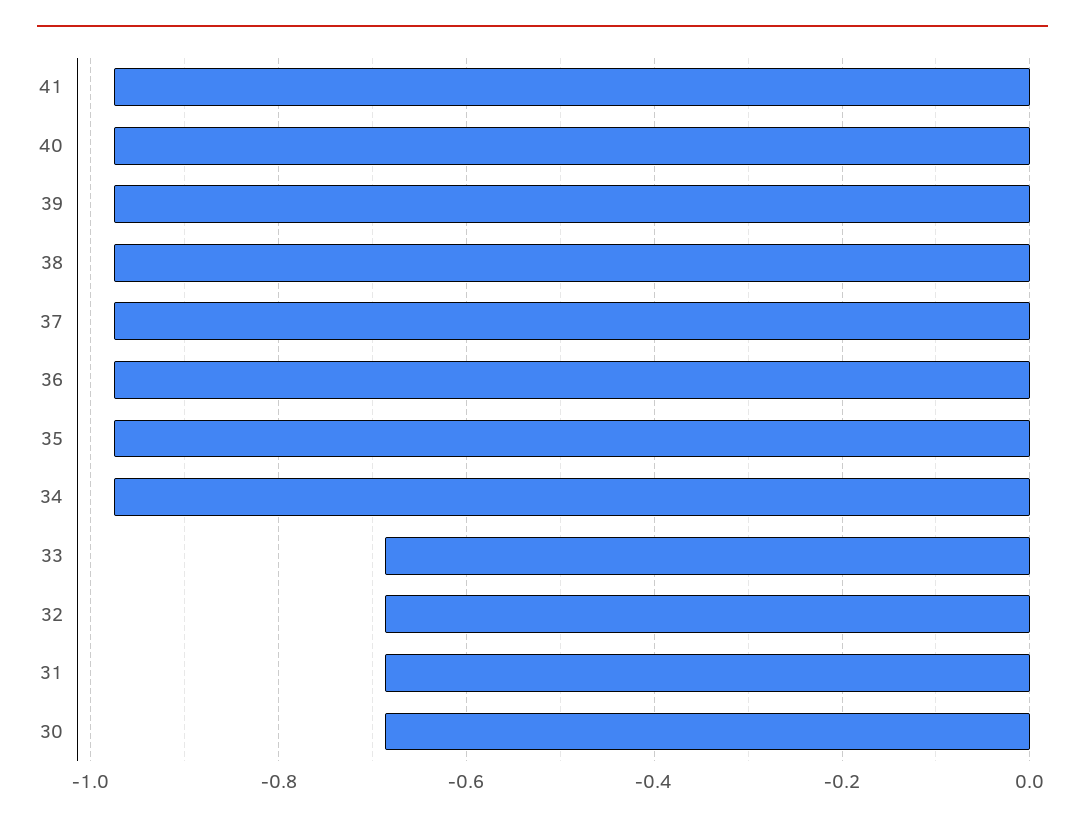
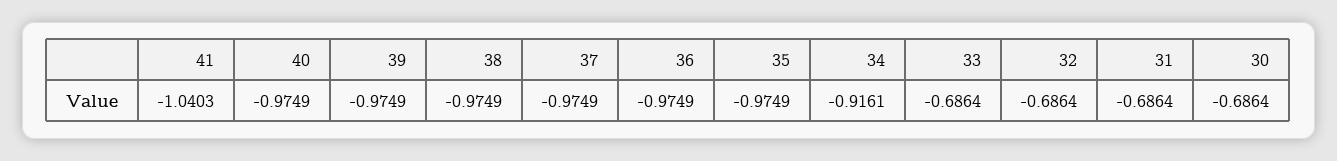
41: -0.98 -> -1.0403
34: -0.98 -> -0.9161

